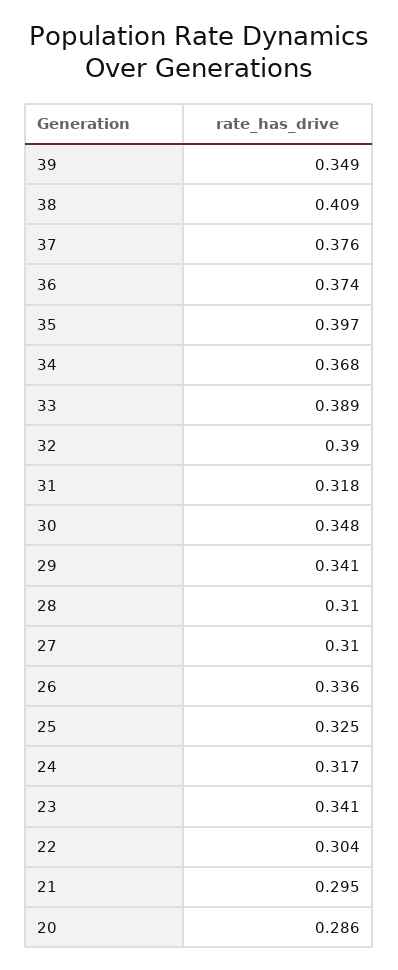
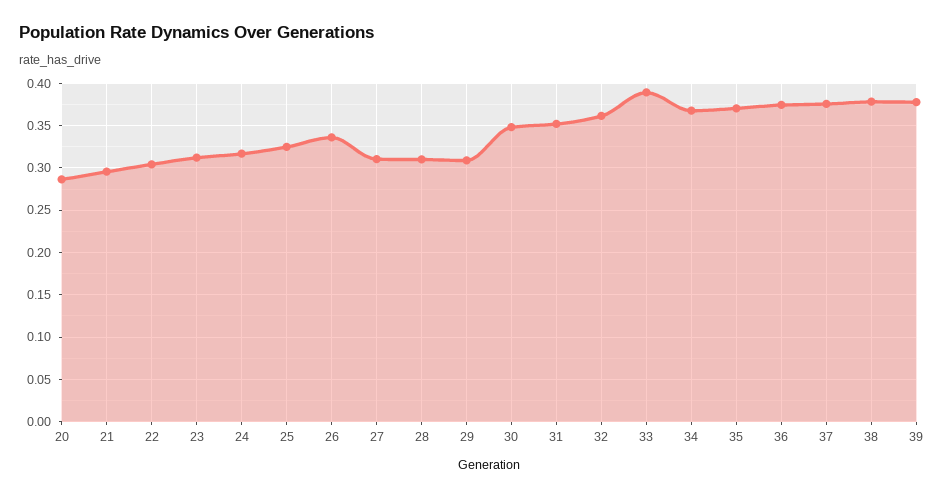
39: 0.349 -> 0.38
38: 0.409 -> 0.38
35: 0.397 -> 0.37
32: 0.39 -> 0.36
31: 0.318 -> 0.35
29: 0.341 -> 0.31
23: 0.341 -> 0.31

